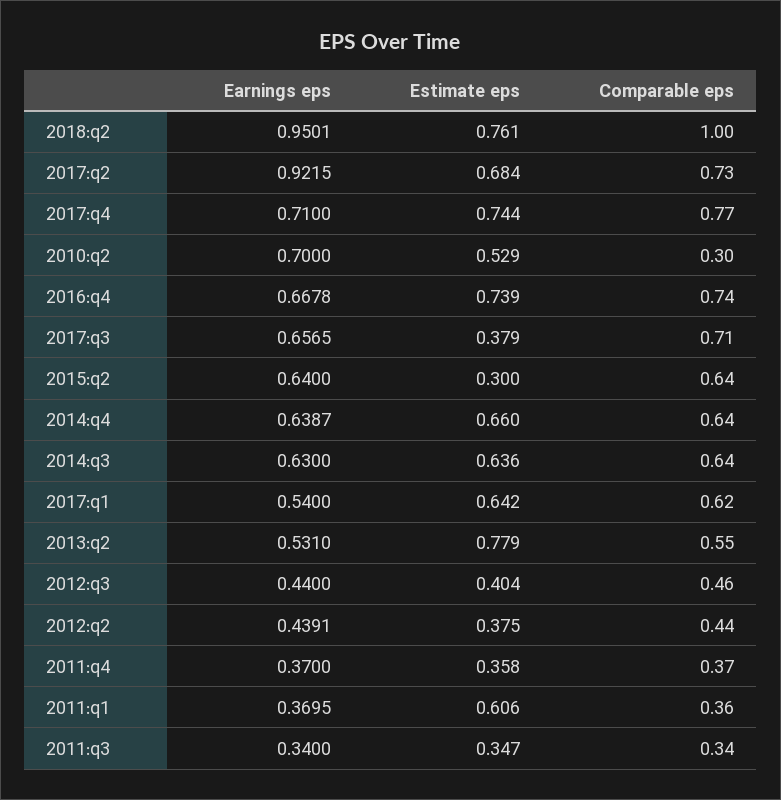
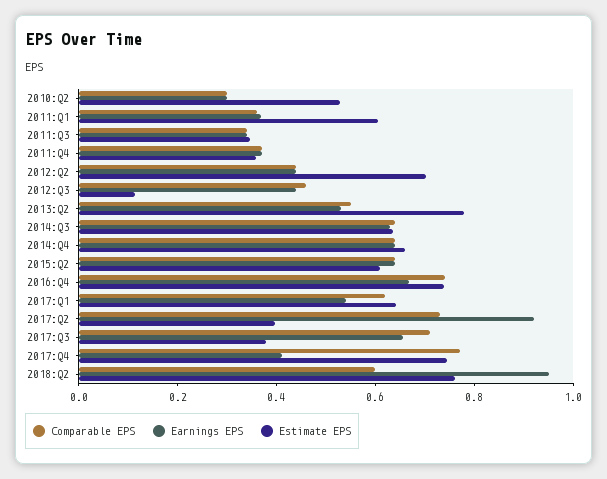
Comparable eps, 2018:q2: 1 -> 0.6
Estimate eps, 2017:q2: 0.684 -> 0.4
Earnings eps, 2017:q4: 0.71 -> 0.4
Earnings eps, 2010:q2: 0.7 -> 0.3
Estimate eps, 2015:q2: 0.3 -> 0.6
Estimate eps, 2012:q3: 0.404 -> 0.1
Estimate eps, 2012:q2: 0.375 -> 0.7

